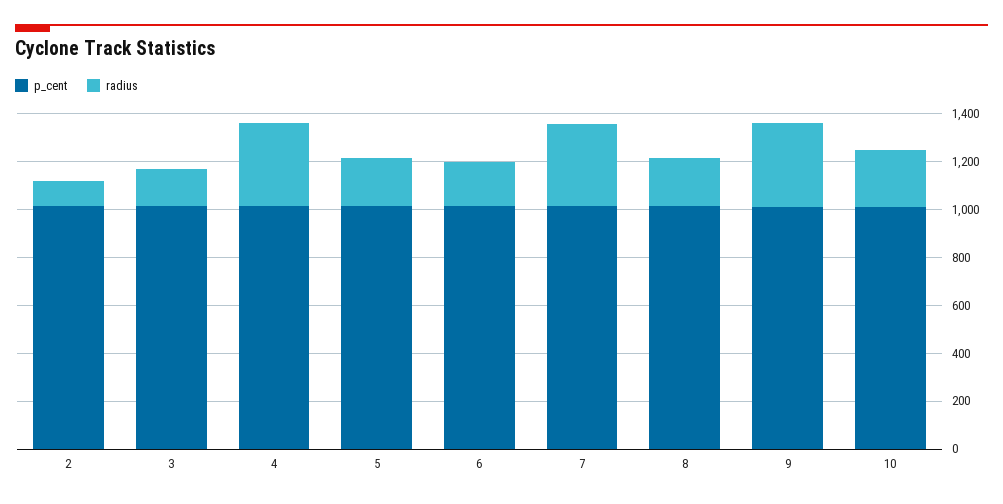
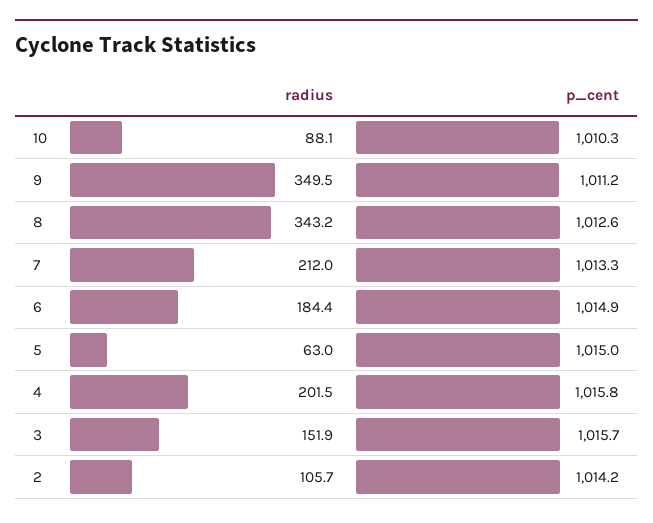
radius, 4: 350 -> 201.5
radius, 5: 200 -> 63
radius, 7: 350 -> 212
radius, 8: 200 -> 343.2
radius, 10: 250 -> 88.1

